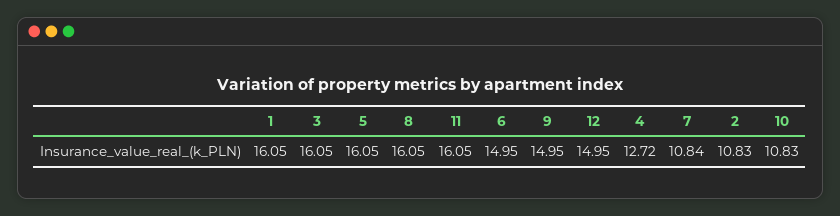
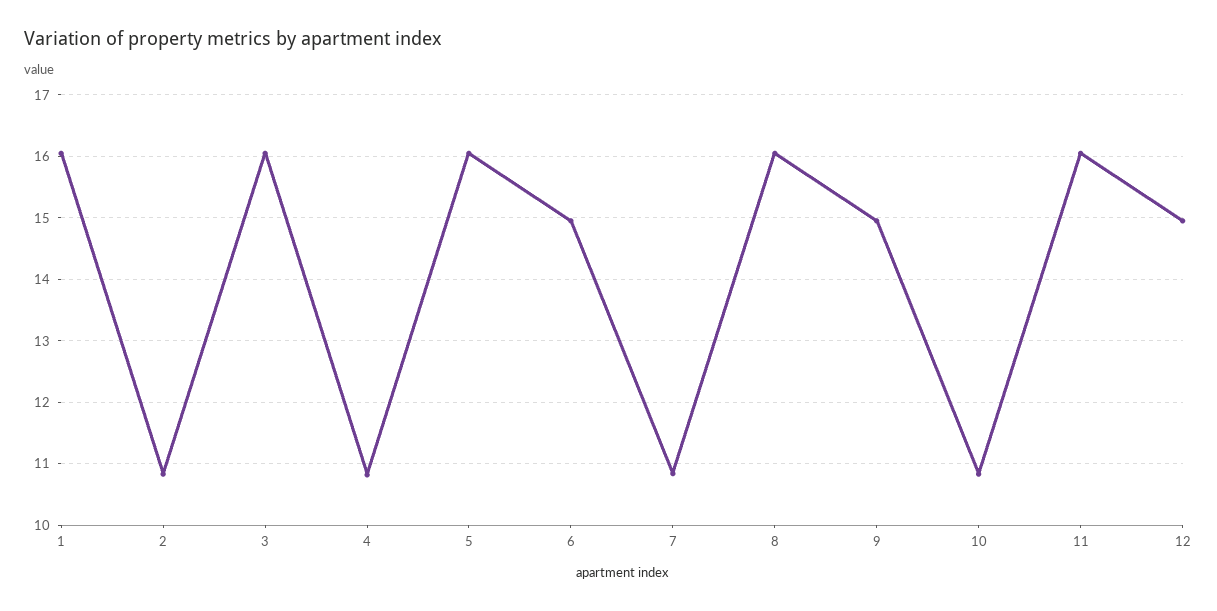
4: 12.72 -> 10.8

